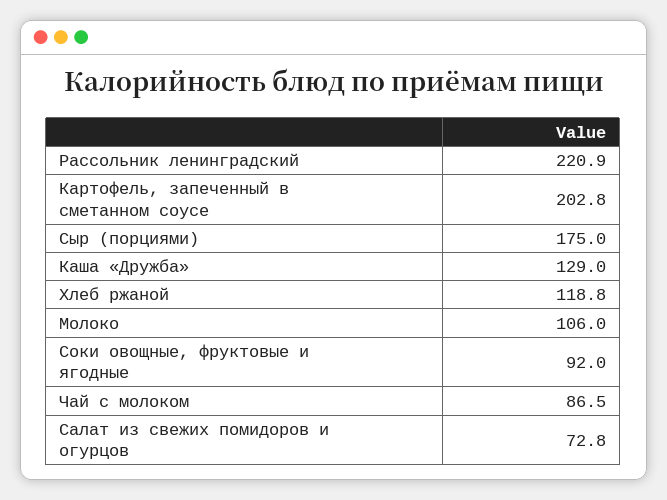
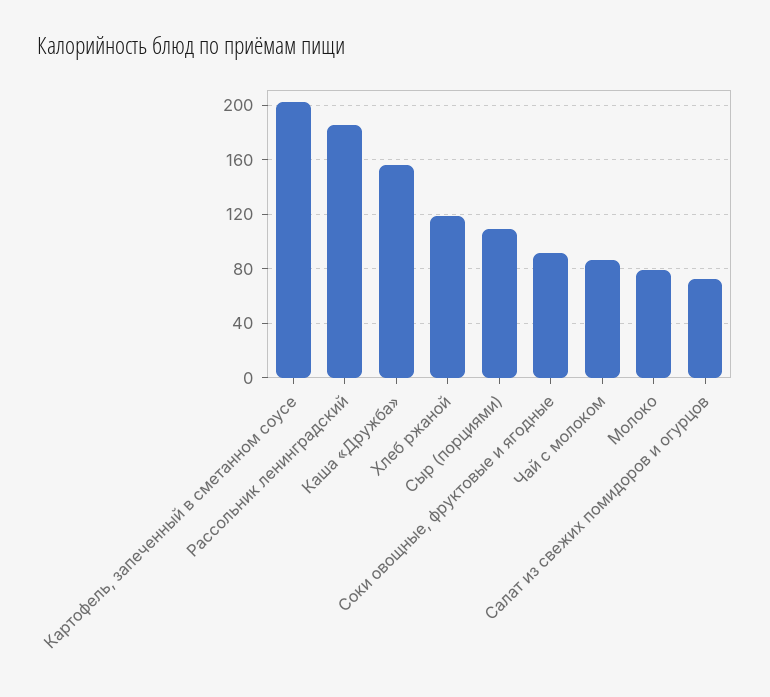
Рассольник ленинградский: 220.9 -> 185
Сыр (порциями): 175 -> 110
Каша «Дружба»: 129 -> 155
Молоко: 106 -> 80

